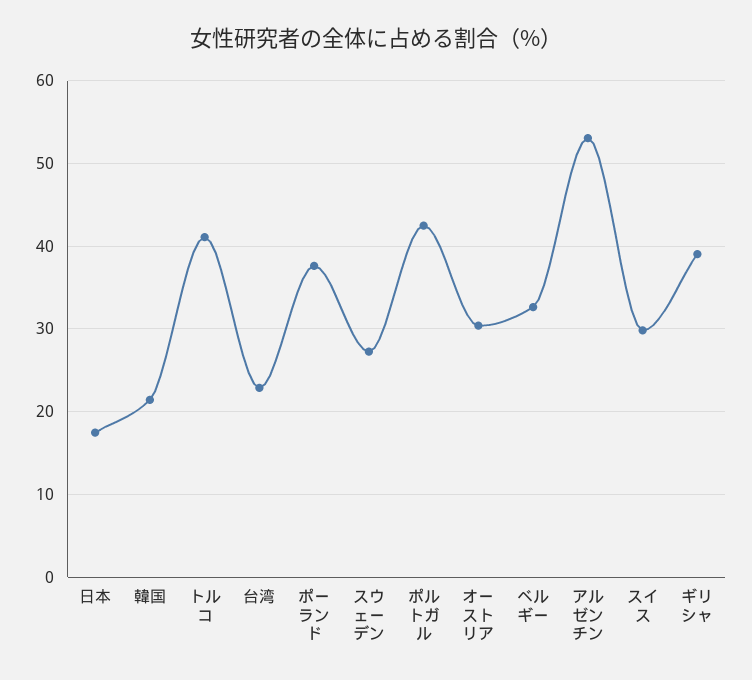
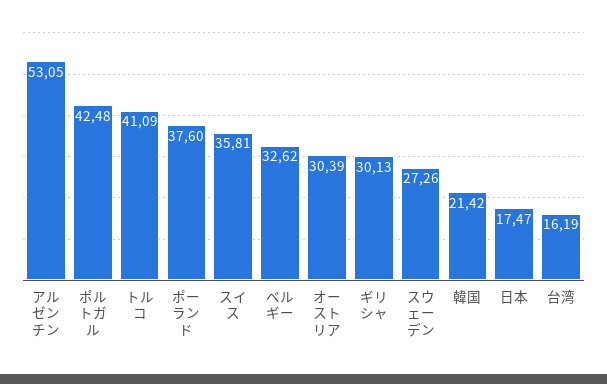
台湾: 23 -> 16.19
スイス: 30 -> 35.81
ギリシャ: 39 -> 30.13

